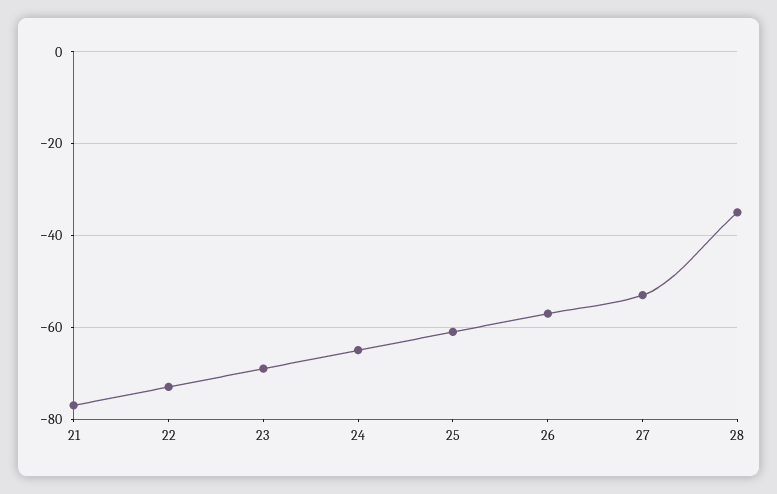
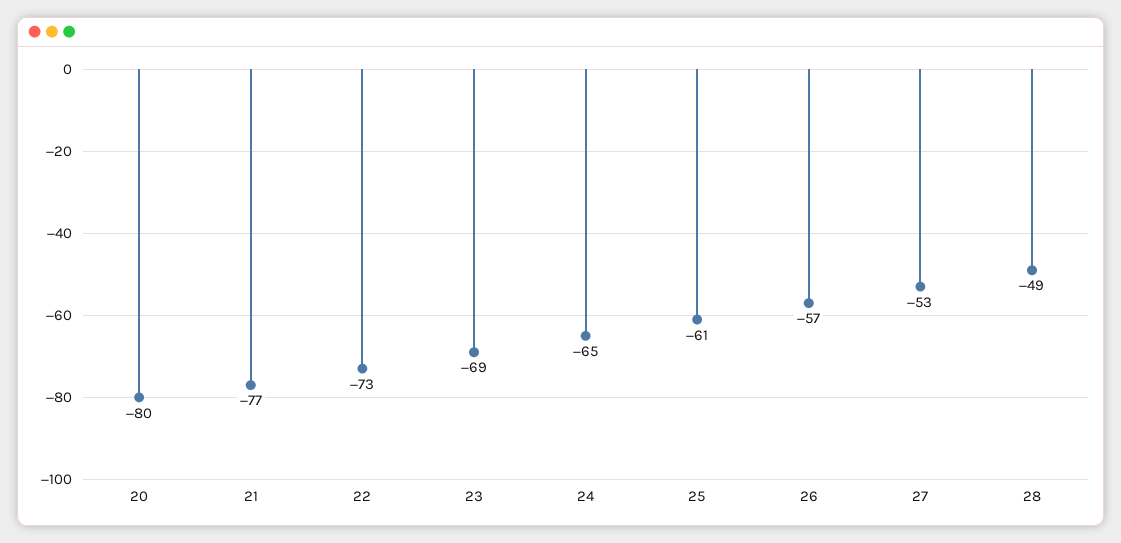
28: -35 -> -49
20: none -> -80

